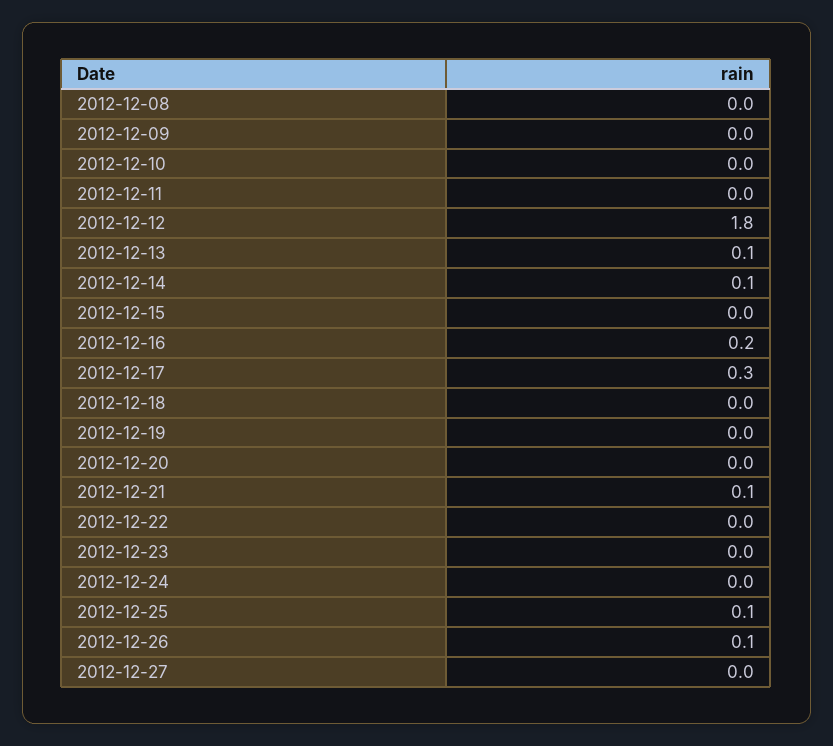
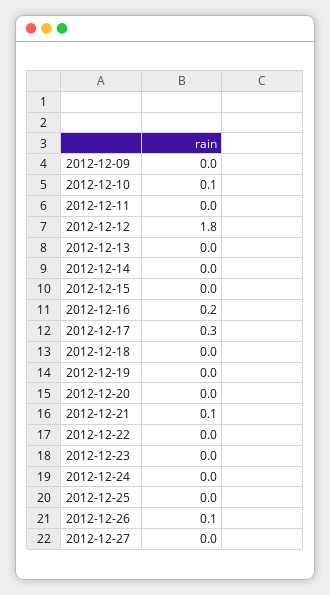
2012-12-08: 0 -> none
2012-12-10: 0 -> 0.1
2012-12-13: 0.1 -> 0
2012-12-14: 0.1 -> 0
2012-12-25: 0.1 -> 0

